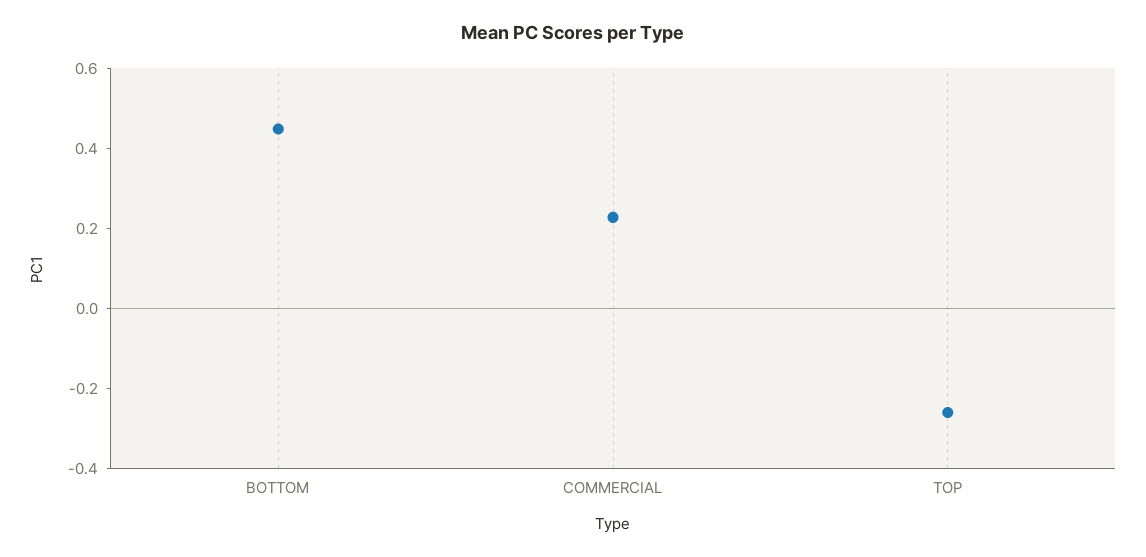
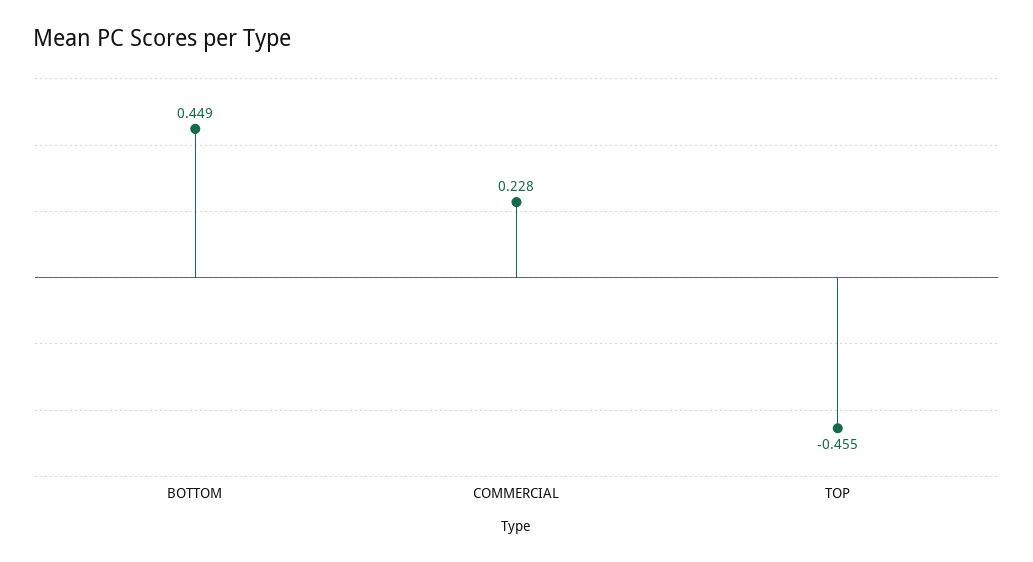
TOP: -0.25 -> -0.455

